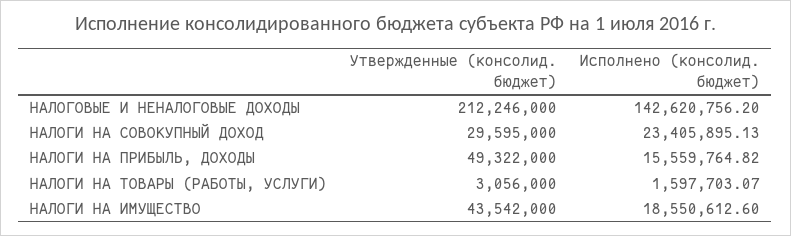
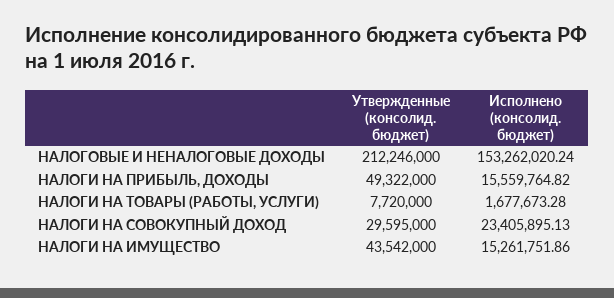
Исполнено (консолид. бюджет), НАЛОГОВЫЕ И НЕНАЛОГОВЫЕ ДОХОДЫ: 142620756.2 -> 153262020.24
Утвержденные (консолид. бюджет), НАЛОГИ НА ТОВАРЫ (РАБОТЫ, УСЛУГИ): 3056000 -> 7720000
Исполнено (консолид. бюджет), НАЛОГИ НА ТОВАРЫ (РАБОТЫ, УСЛУГИ): 1597703.07 -> 1677673.28
Исполнено (консолид. бюджет), НАЛОГИ НА ИМУЩЕСТВО: 18550612.6 -> 15261751.86

